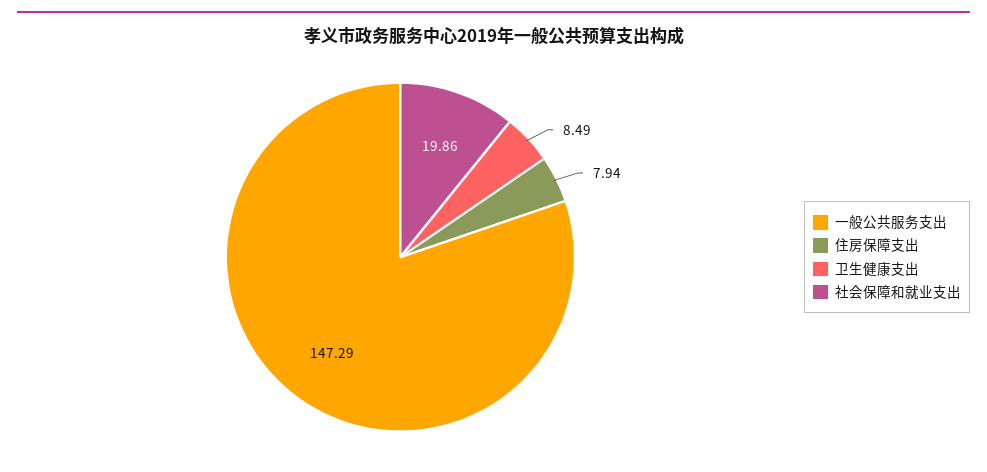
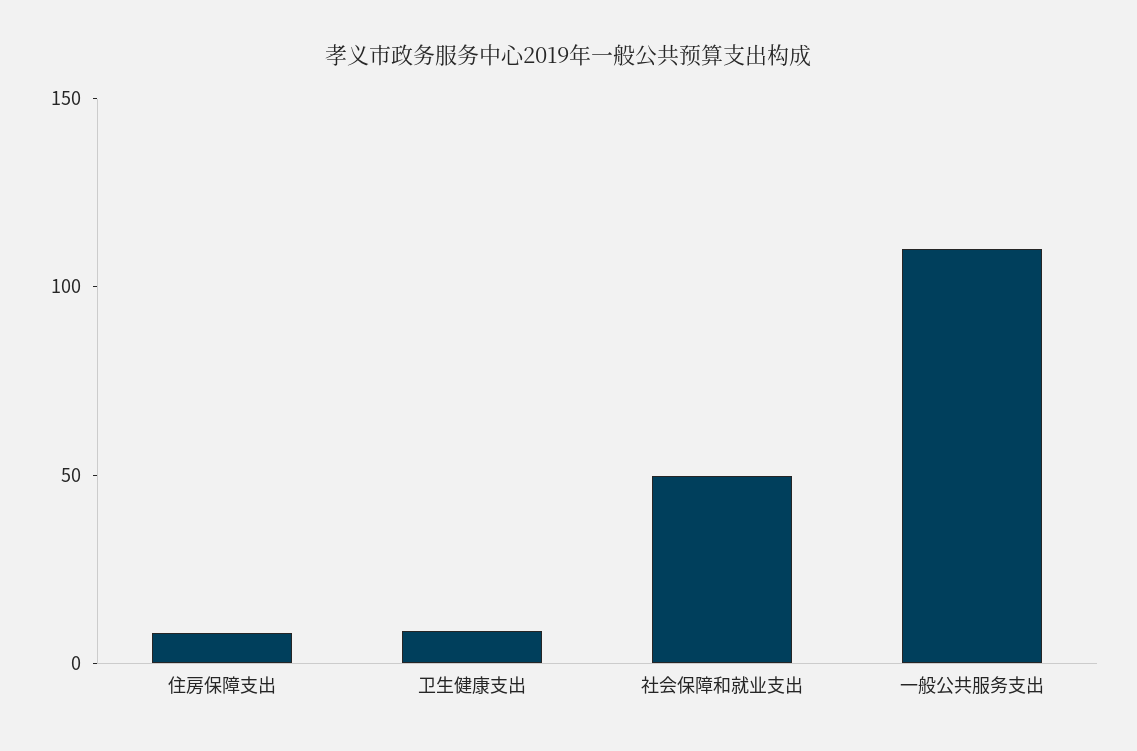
一般公共服务支出: 147.29 -> 110
社会保障和就业支出: 19.86 -> 50

